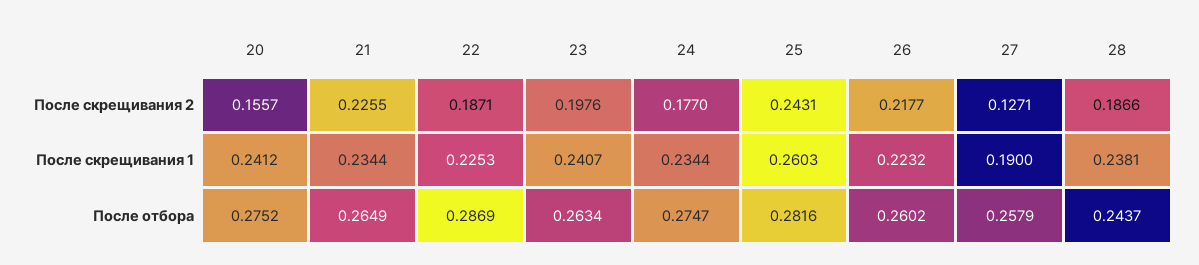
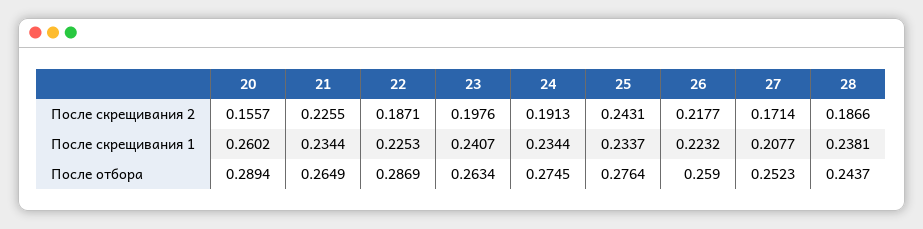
24, После скрещивания 2: 0.177 -> 0.1913
27, После скрещивания 2: 0.1271 -> 0.1714
20, После скрещивания 1: 0.2412 -> 0.2602
25, После скрещивания 1: 0.2603 -> 0.2337
27, После скрещивания 1: 0.19 -> 0.2077
20, После отбора: 0.2752 -> 0.2894
24, После отбора: 0.2747 -> 0.2745
25, После отбора: 0.2816 -> 0.2764
26, После отбора: 0.2602 -> 0.259
27, После отбора: 0.2579 -> 0.2523

